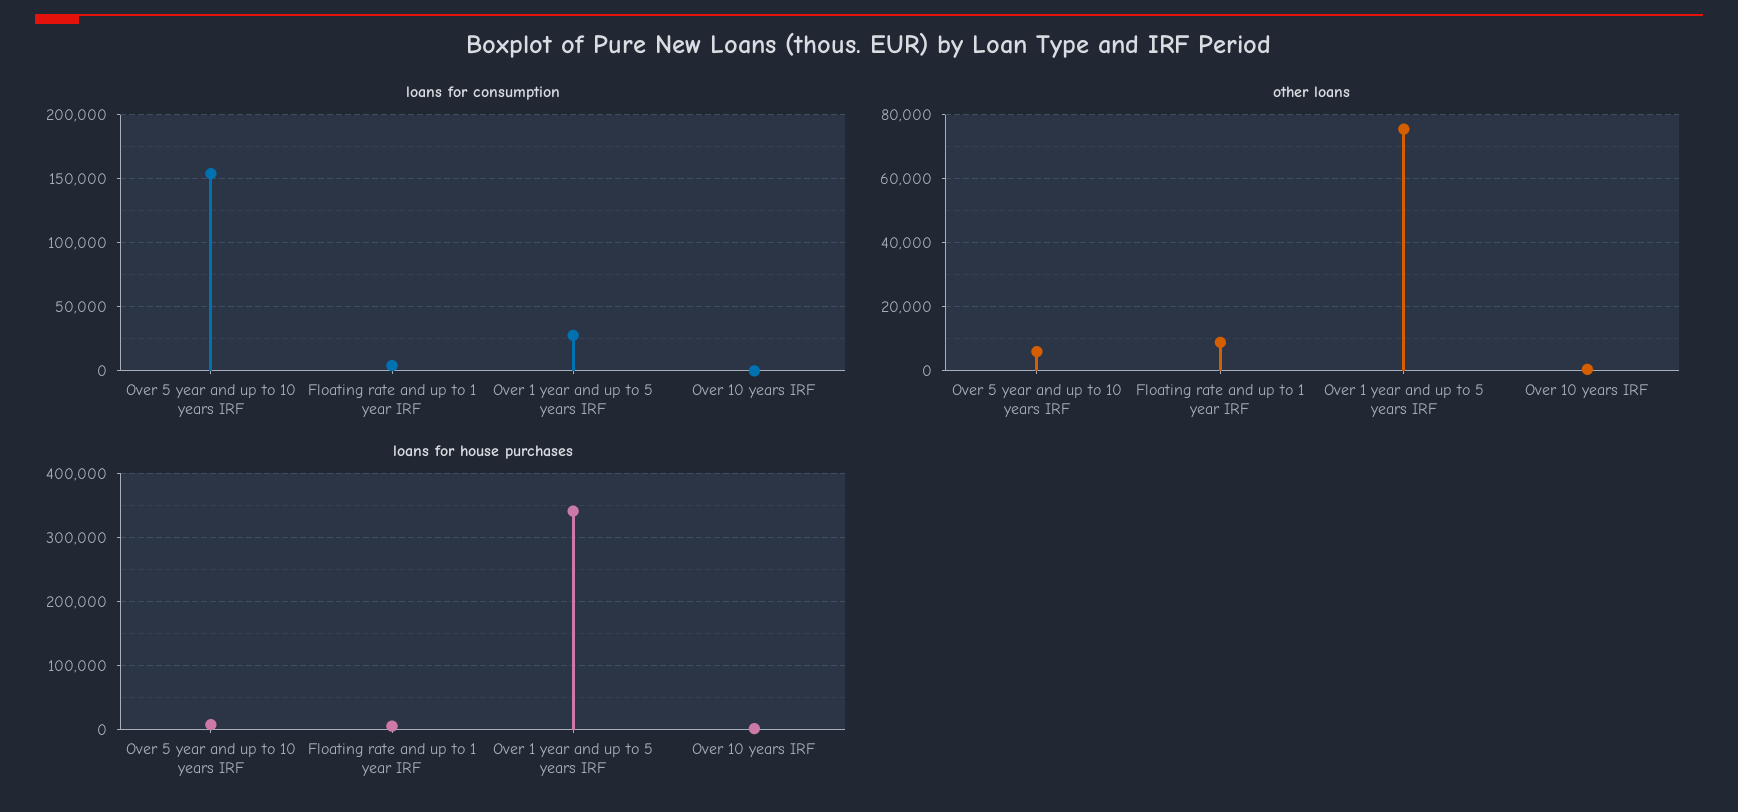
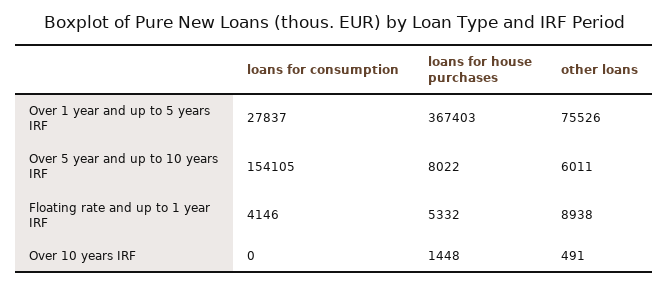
loans for house purchases, Over 1 year and up to 5 years IRF: 340000 -> 367403

